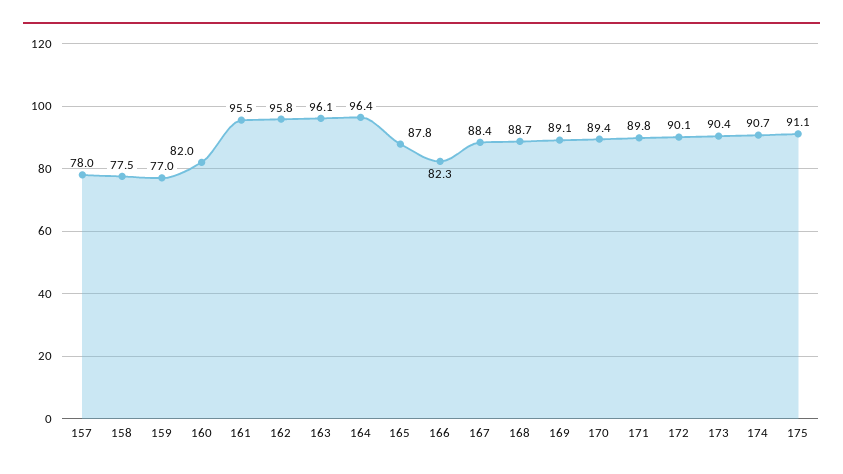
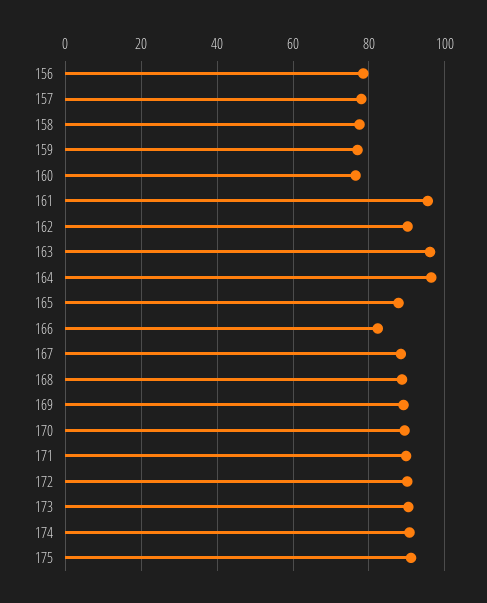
160: 82 -> 76
162: 95.8 -> 90
156: none -> 78

